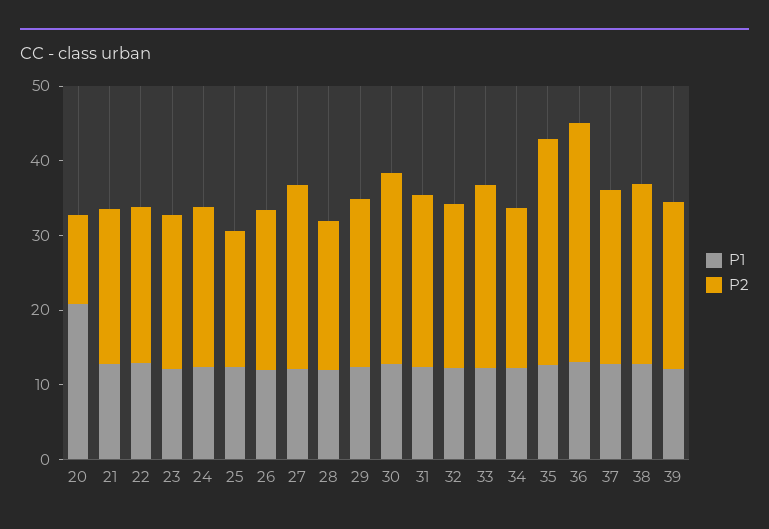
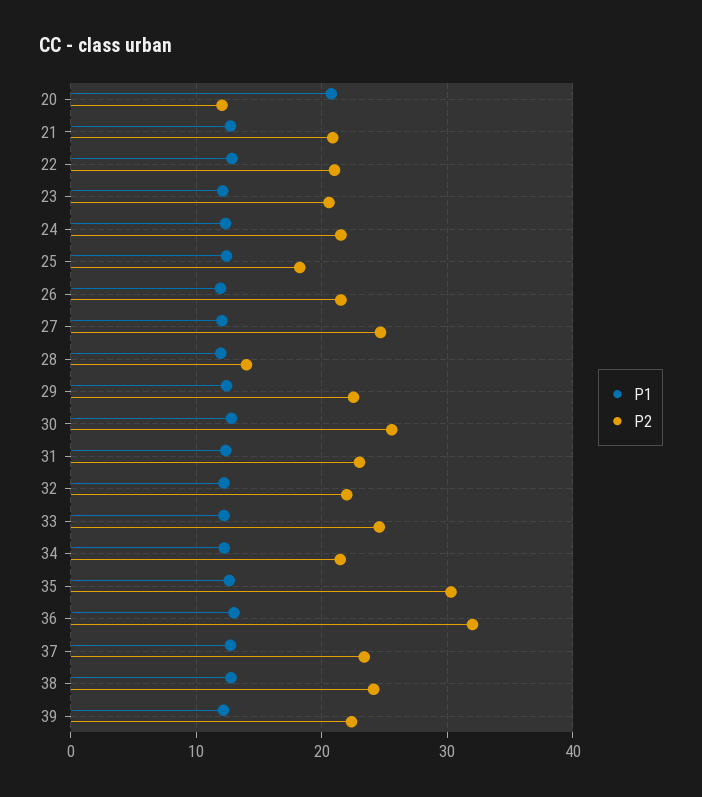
P2, 28: 20 -> 14

